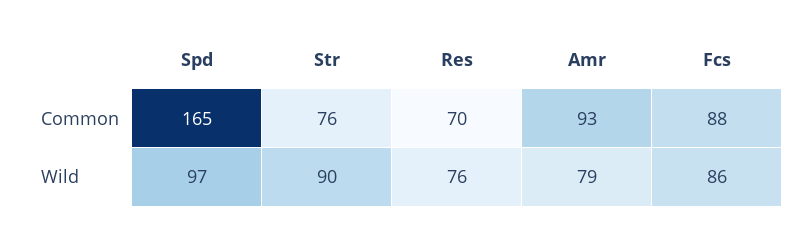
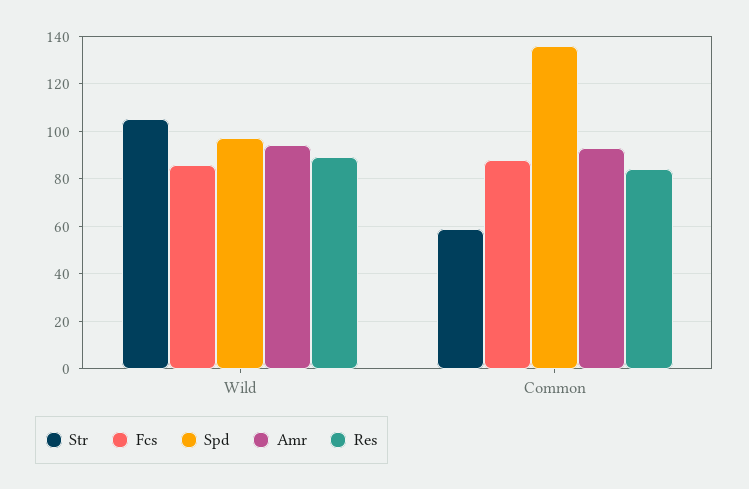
Spd, Common: 165 -> 135
Str, Common: 76 -> 60
Res, Common: 70 -> 85
Str, Wild: 90 -> 105
Res, Wild: 76 -> 90
Amr, Wild: 79 -> 95

